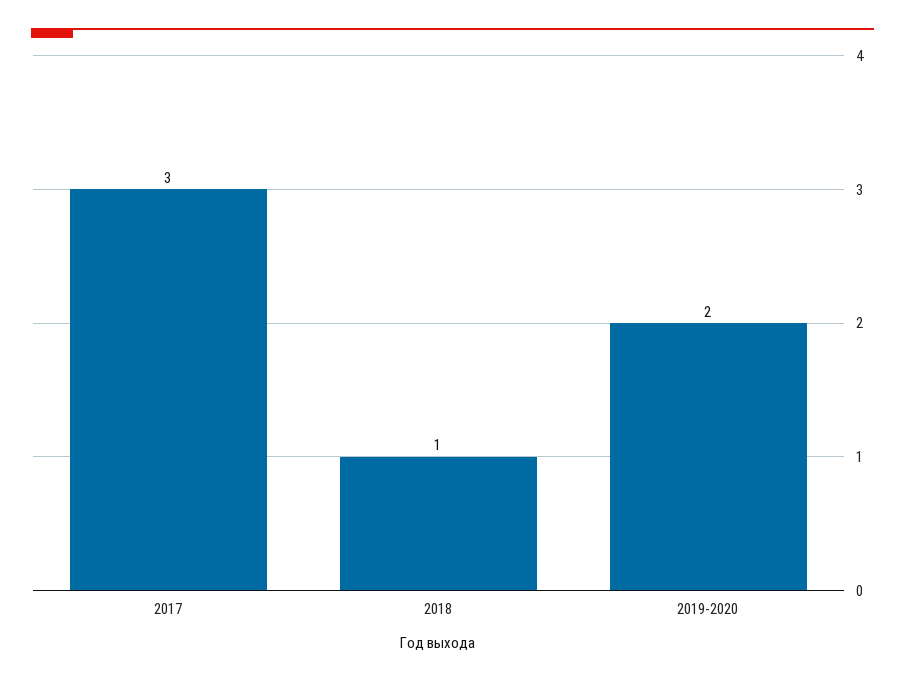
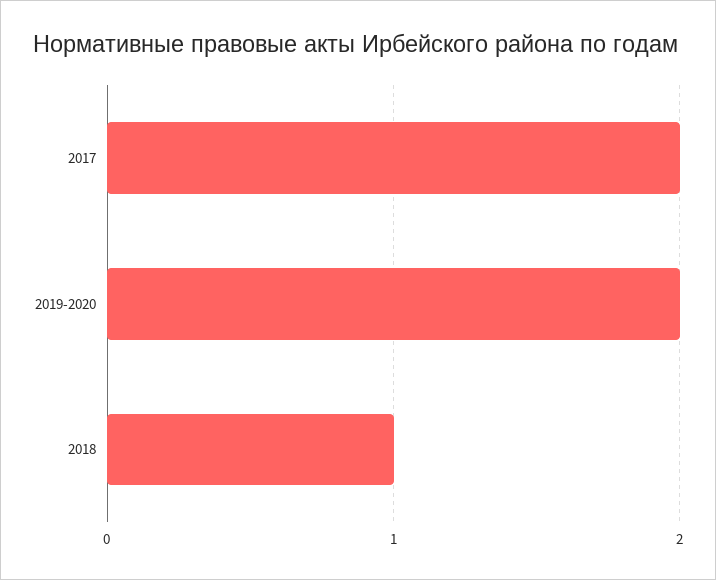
2017: 3 -> 2

